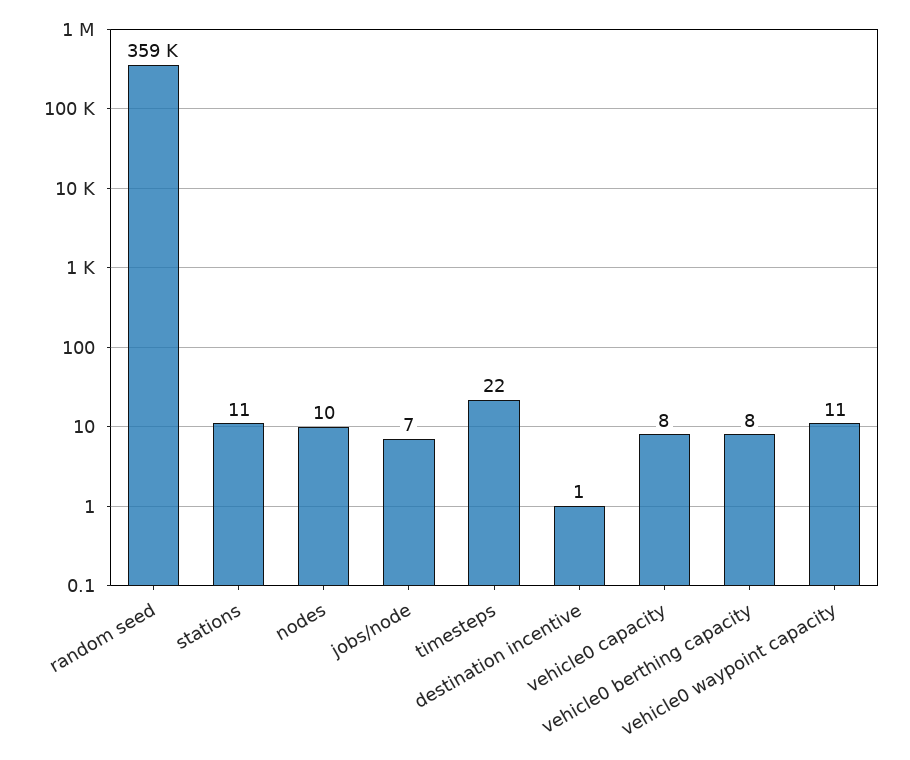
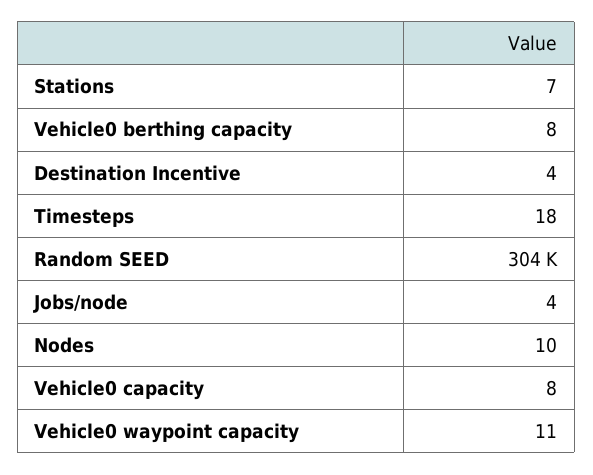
random seed: 359000 -> 304000
stations: 11 -> 7
jobs/node: 7 -> 4
timesteps: 22 -> 18
destination incentive: 1 -> 4

